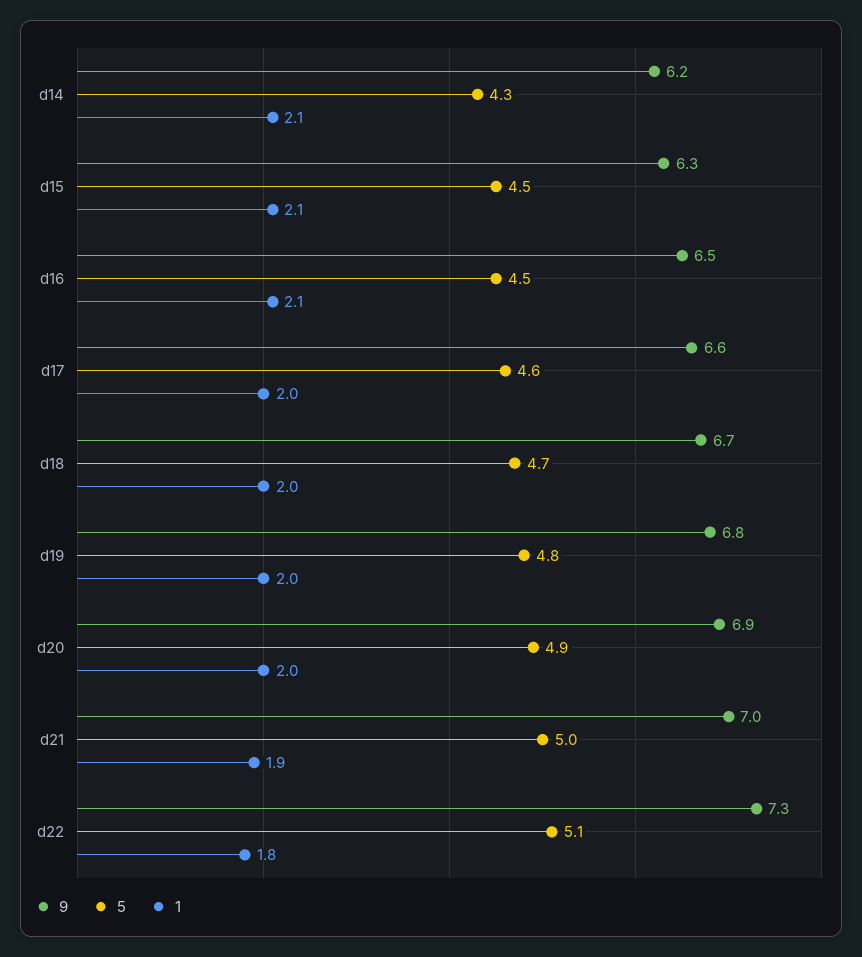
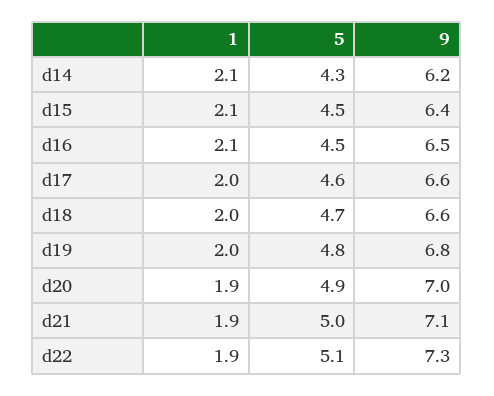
9, d15: 6.3 -> 6.4
9, d18: 6.7 -> 6.6
9, d20: 6.9 -> 7
1, d20: 2 -> 1.9
9, d21: 7 -> 7.1
1, d22: 1.8 -> 1.9

